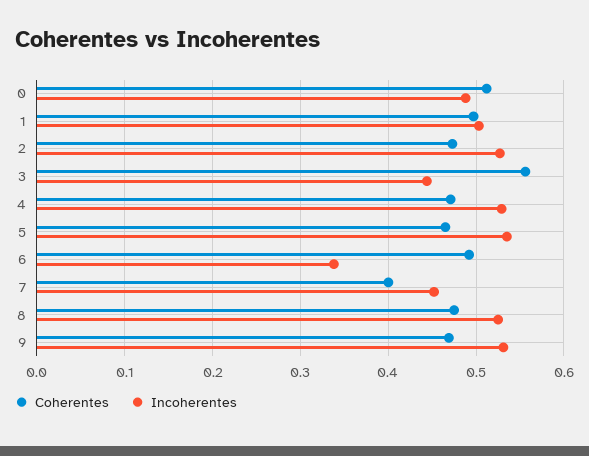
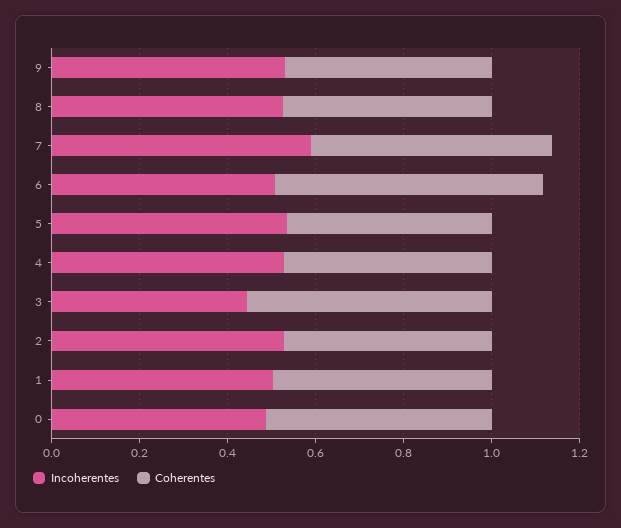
Coherentes, 6: 0.49 -> 0.6
Incoherentes, 6: 0.34 -> 0.5
Coherentes, 7: 0.4 -> 0.55
Incoherentes, 7: 0.45 -> 0.6

